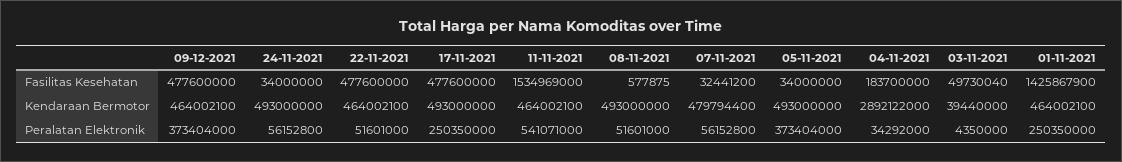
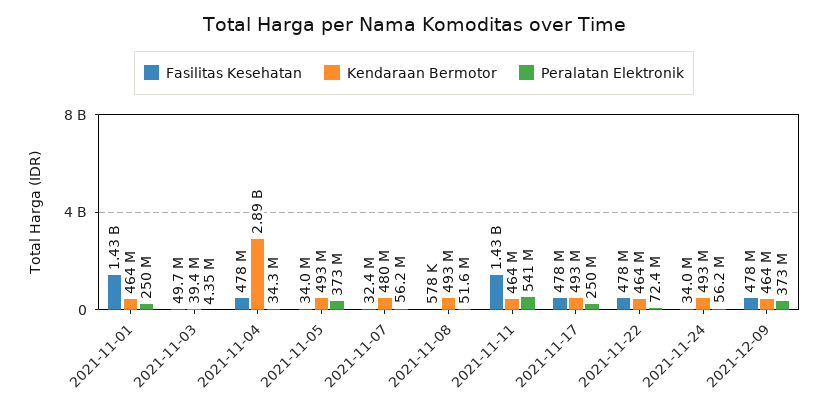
Fasilitas Kesehatan, 11-11-2021: 1534969000 -> 1430000000
Fasilitas Kesehatan, 04-11-2021: 183700000 -> 478000000
Peralatan Elektronik, 22-11-2021: 51601000 -> 72400000

